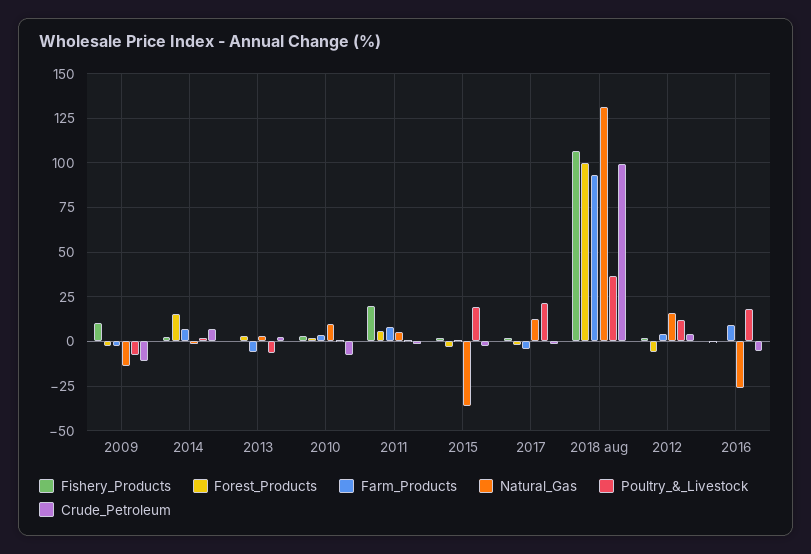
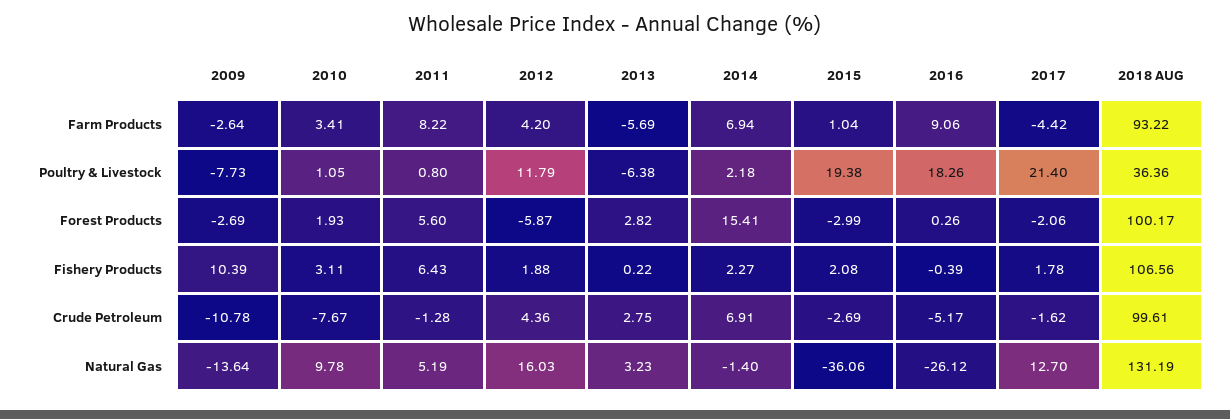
Fishery_Products, 2011: 20 -> 6.43

